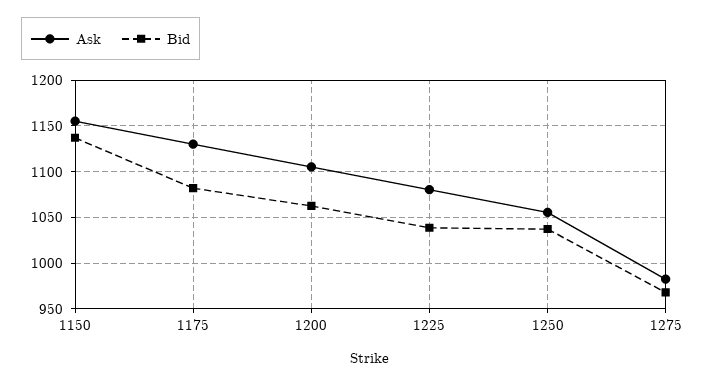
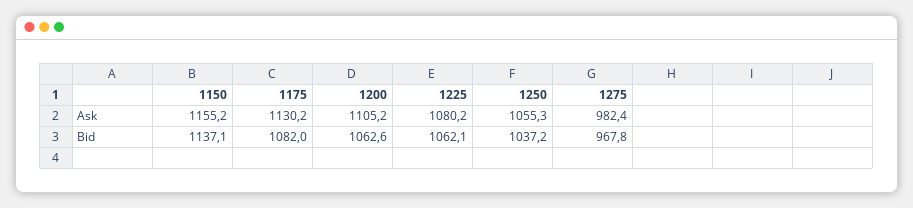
Bid, 1225: 1040 -> 1062.1

